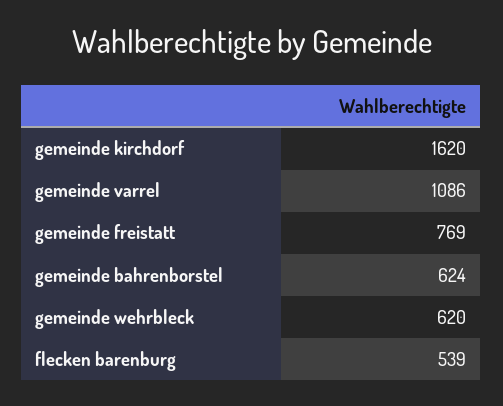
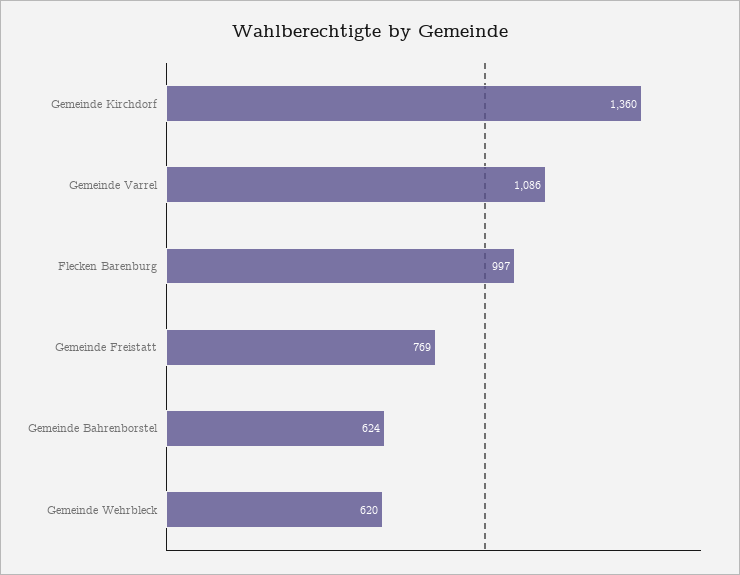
gemeinde kirchdorf: 1620 -> 1360
flecken barenburg: 539 -> 997

